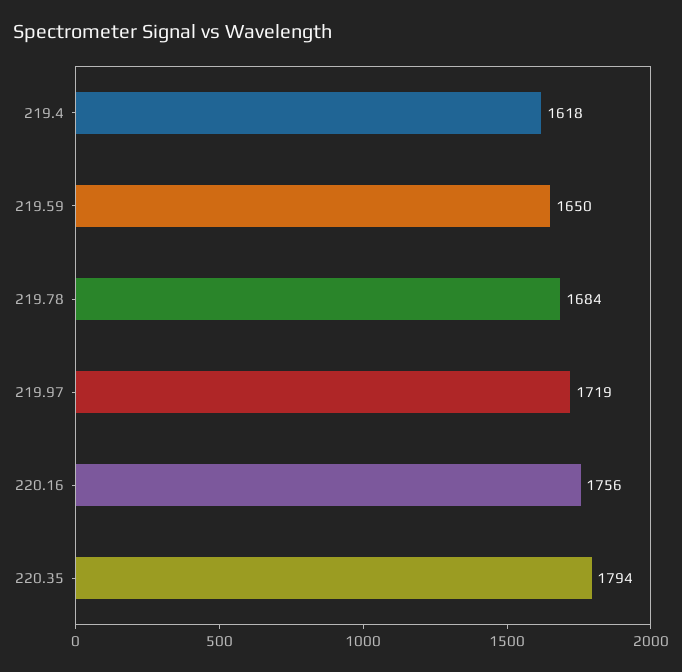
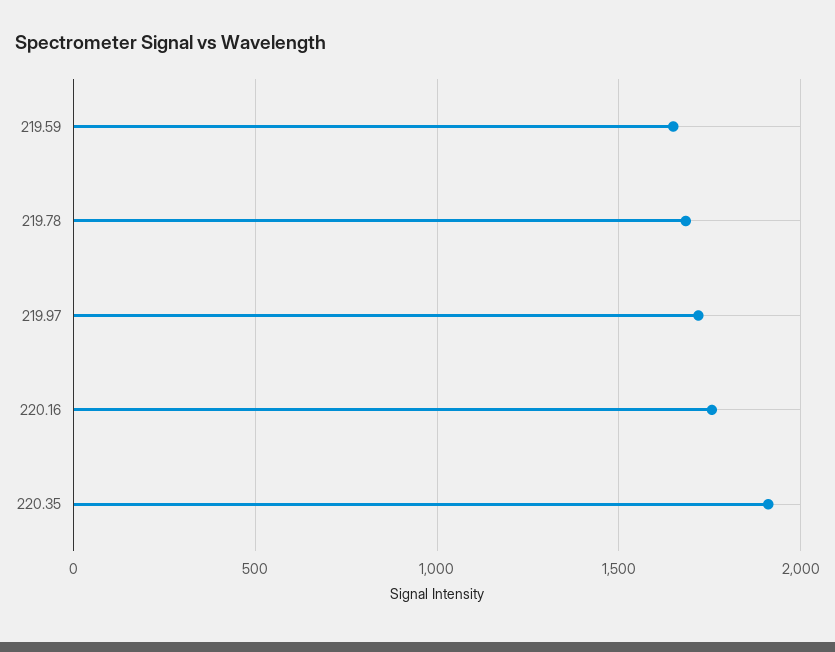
219.4: 1618 -> none
220.35: 1794 -> 1900

